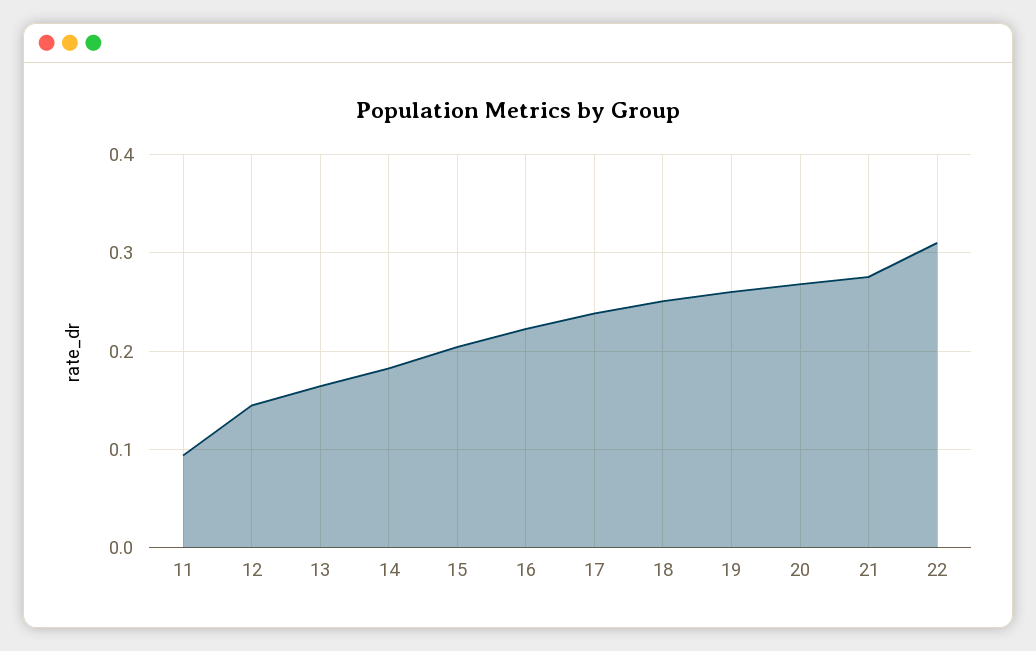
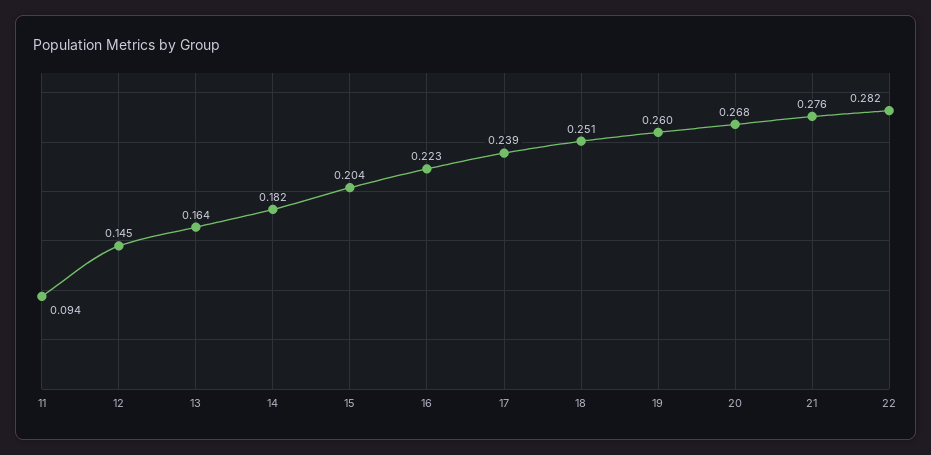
22: 0.31 -> 0.282

